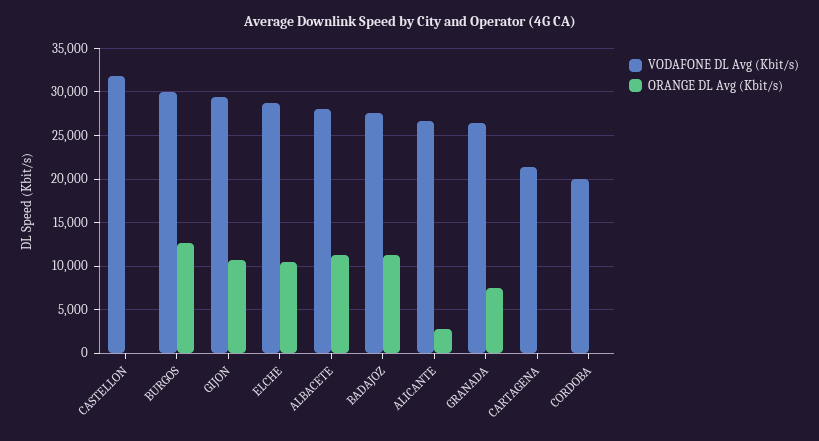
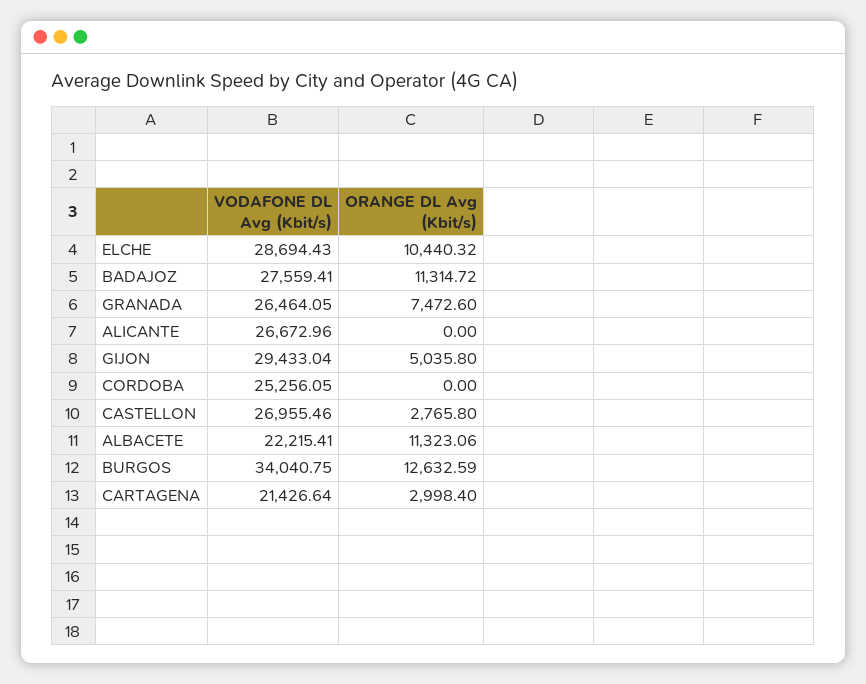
VODAFONE DL Avg (Kbit/s), CASTELLON: 32000 -> 26955.46
ORANGE DL Avg (Kbit/s), CASTELLON: 0 -> 2765.8
VODAFONE DL Avg (Kbit/s), BURGOS: 30000 -> 34040.75
ORANGE DL Avg (Kbit/s), GIJON: 11000 -> 5035.8
VODAFONE DL Avg (Kbit/s), ALBACETE: 28000 -> 22215.41
ORANGE DL Avg (Kbit/s), ALICANTE: 3000 -> 0
ORANGE DL Avg (Kbit/s), CARTAGENA: 0 -> 2998.4
VODAFONE DL Avg (Kbit/s), CORDOBA: 20000 -> 25256.05

